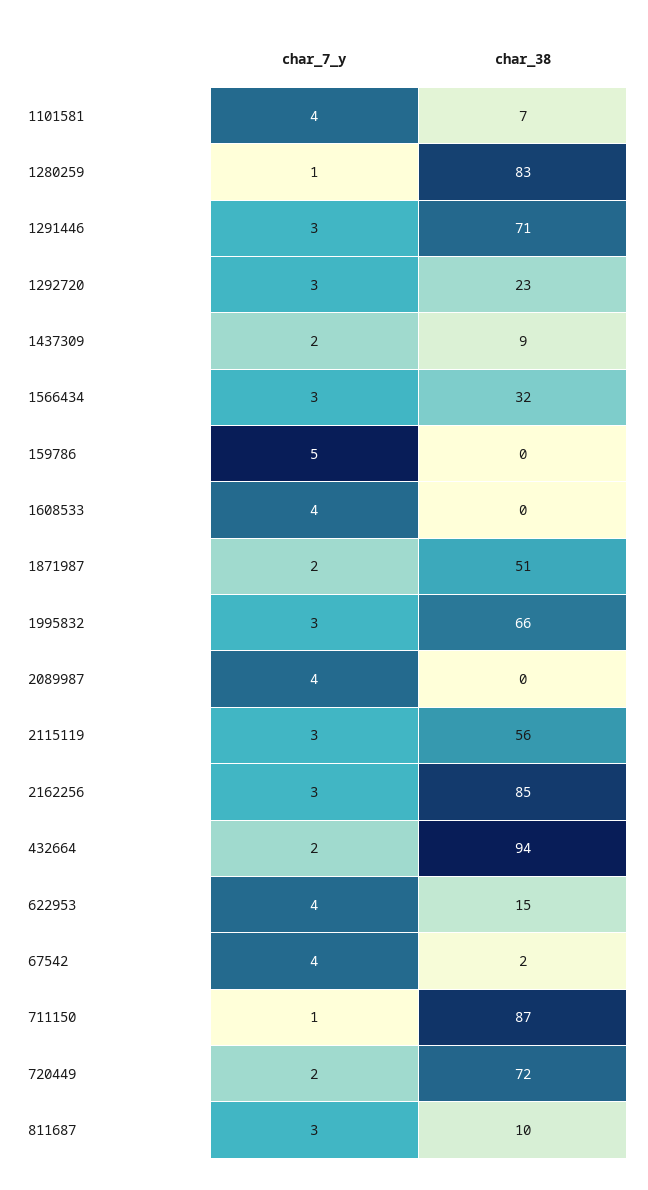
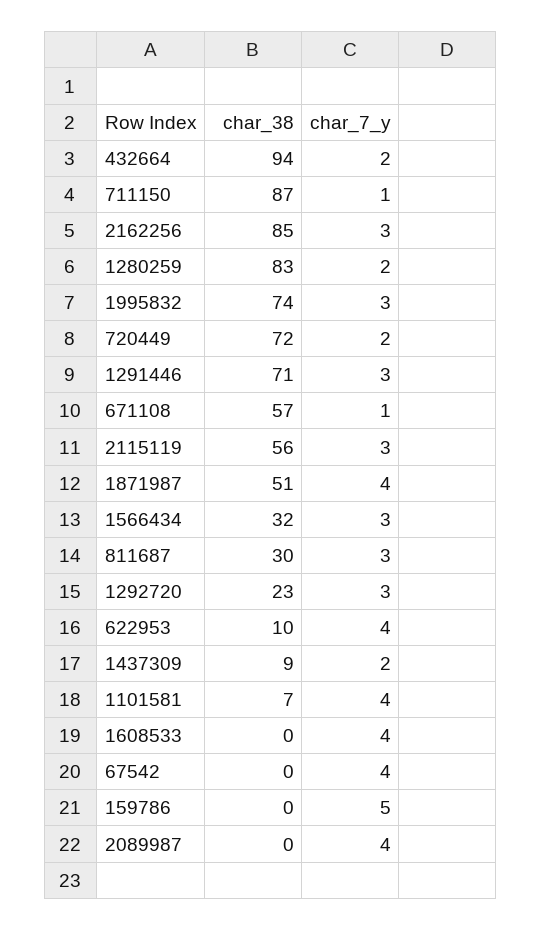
char_7_y, 1280259: 1 -> 2
char_7_y, 1871987: 2 -> 4
char_38, 1995832: 66 -> 74
char_38, 622953: 15 -> 10
char_38, 67542: 2 -> 0
char_38, 811687: 10 -> 30
char_38, 671108: none -> 57
char_7_y, 671108: none -> 1

